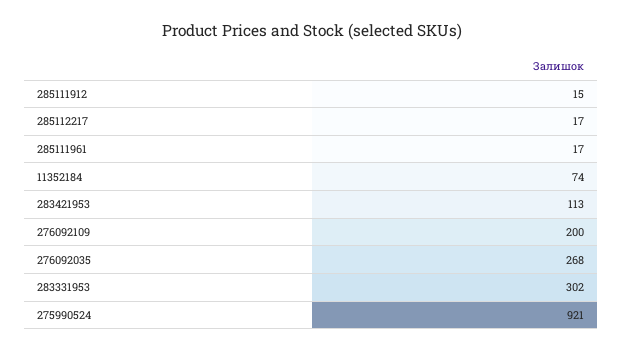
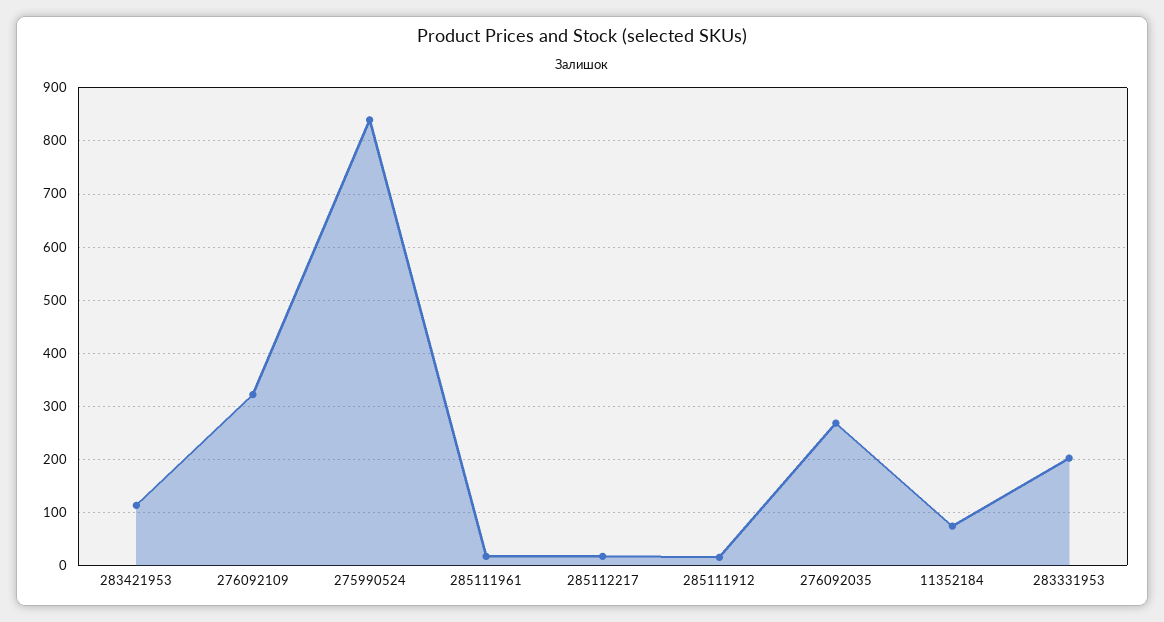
276092109: 200 -> 320
283331953: 302 -> 200
275990524: 921 -> 840

